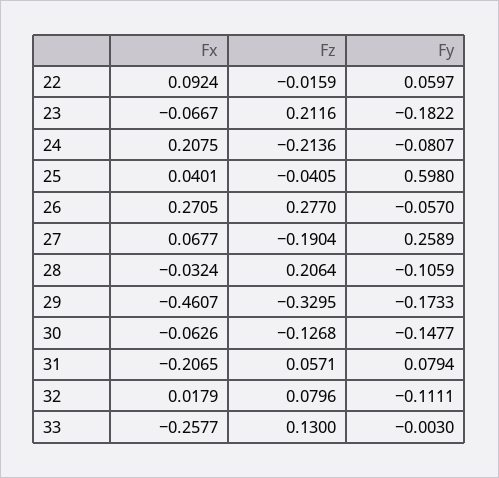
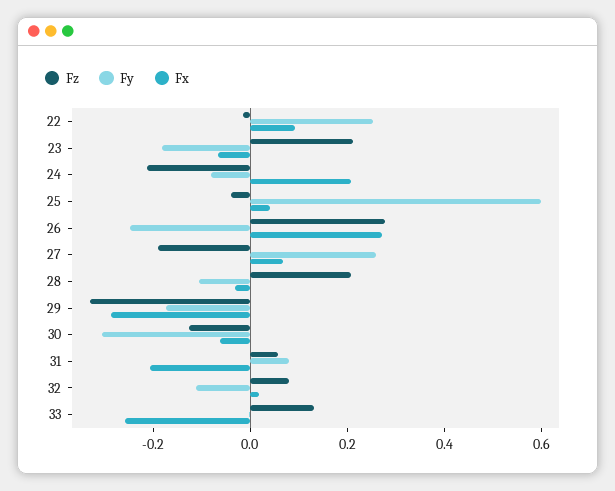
Fy, 22: 0.0597 -> 0.25
Fy, 26: -0.057 -> -0.25
Fx, 29: -0.4607 -> -0.3
Fy, 30: -0.1477 -> -0.3

